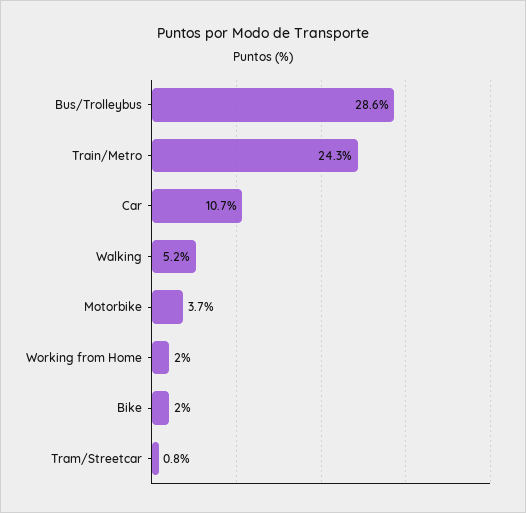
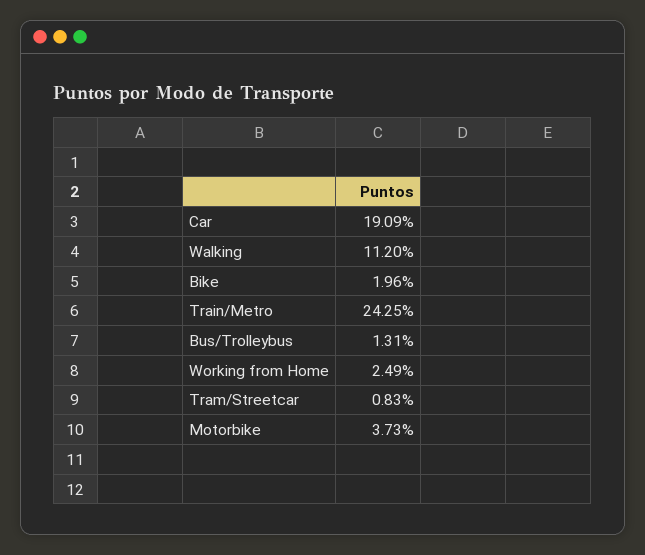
Bus/Trolleybus: 28.6 -> 1.31
Car: 10.7 -> 19.09
Walking: 5.2 -> 11.2
Working from Home: 2 -> 2.49

